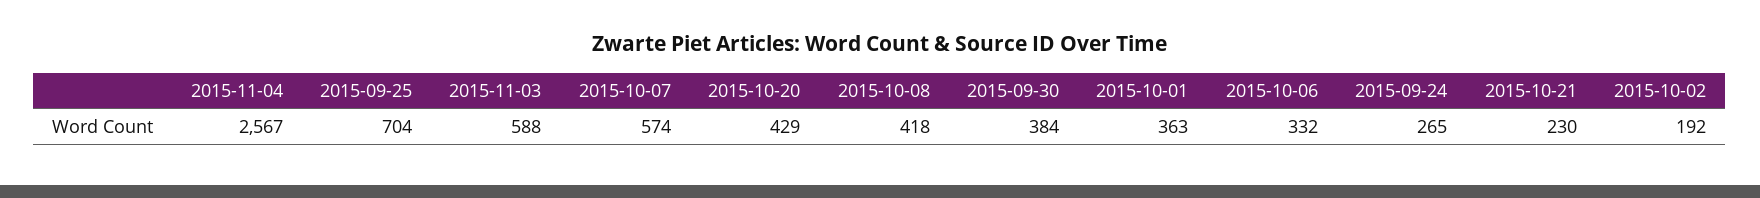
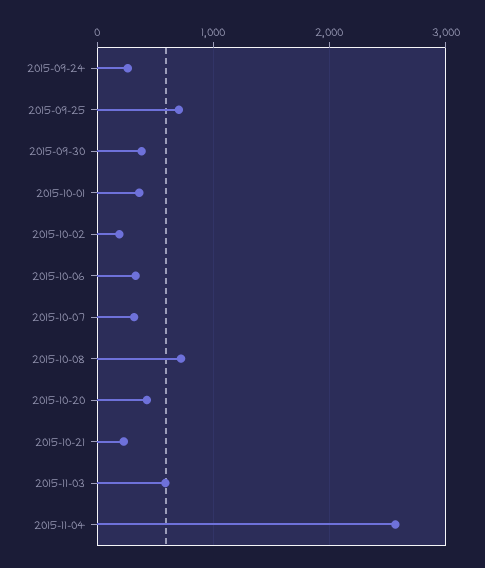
2015-10-07: 574 -> 300
2015-10-08: 418 -> 700

